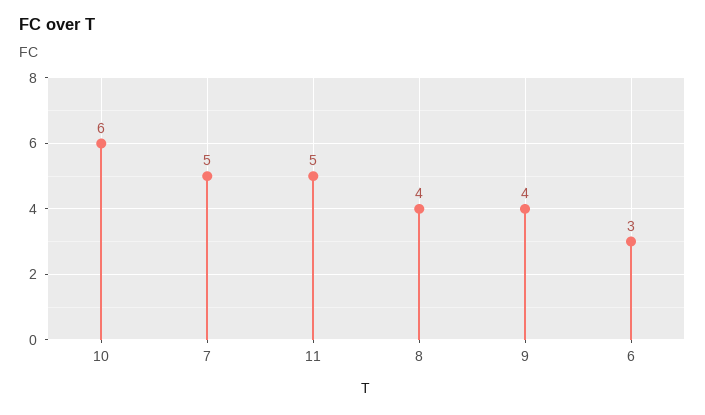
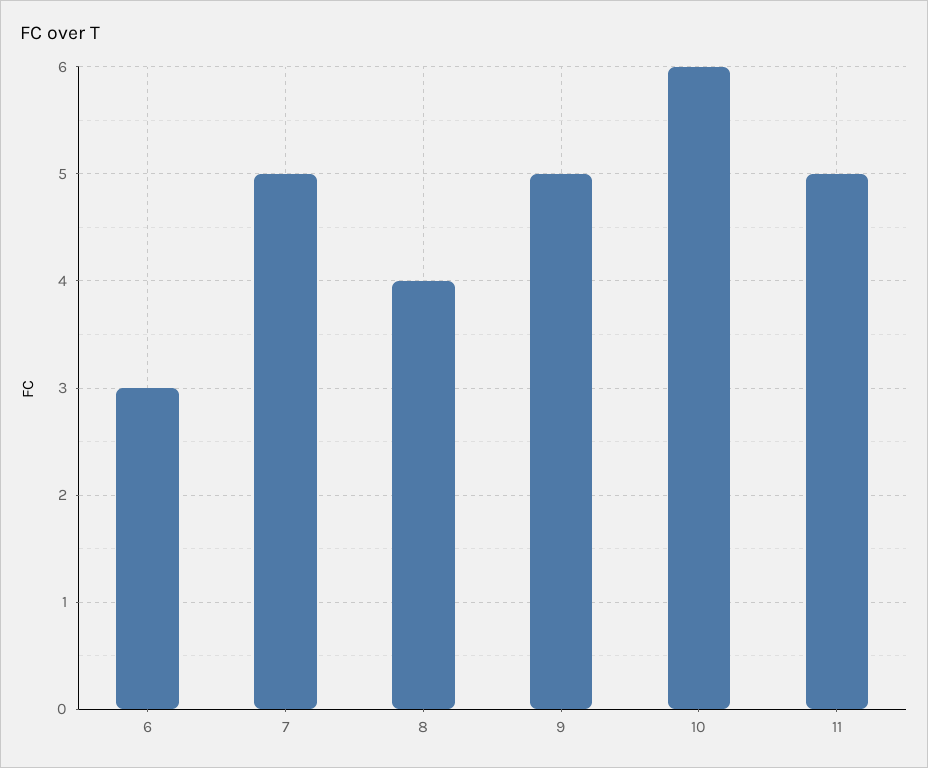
9: 4 -> 5

